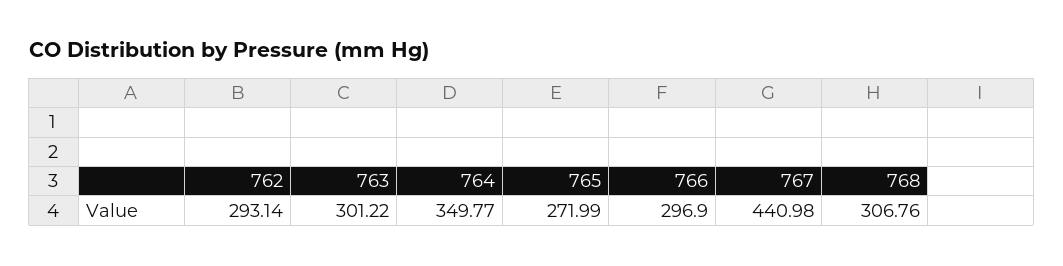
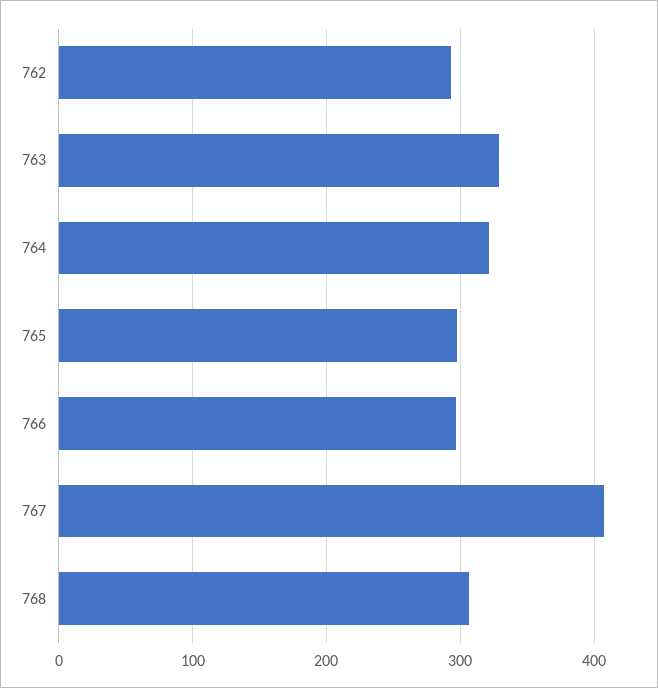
763: 301.22 -> 330
764: 349.77 -> 320
765: 271.99 -> 300
767: 440.98 -> 410

